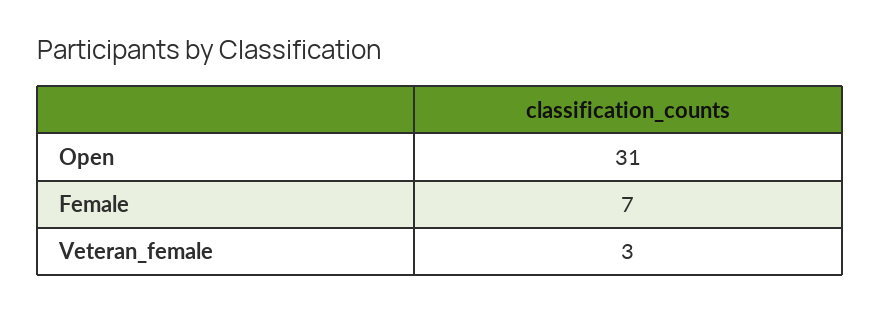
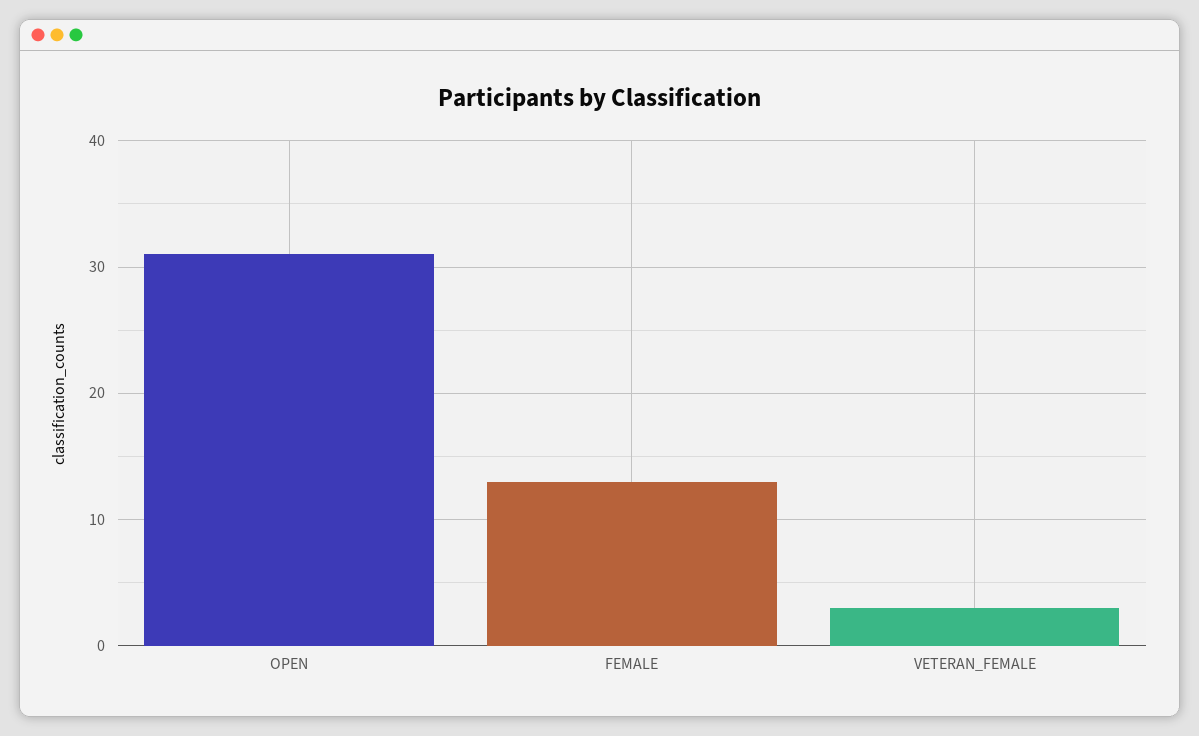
Female: 7 -> 13

